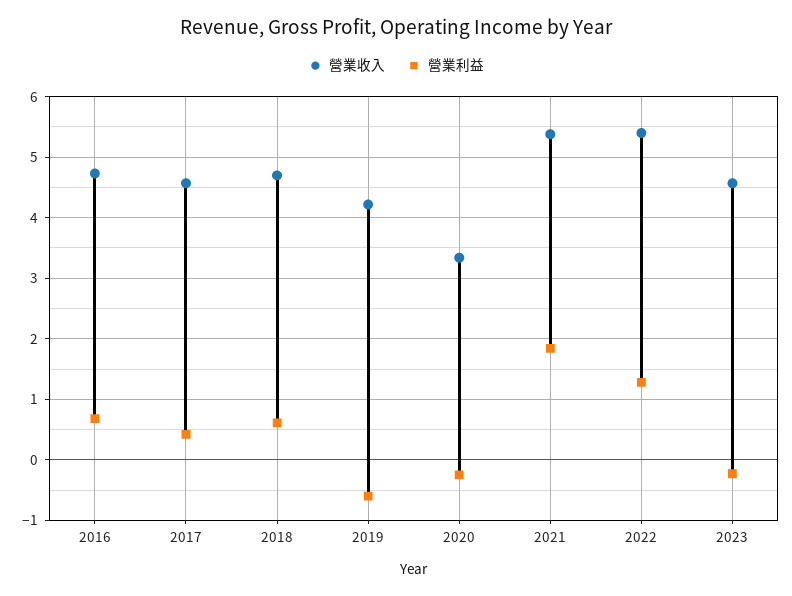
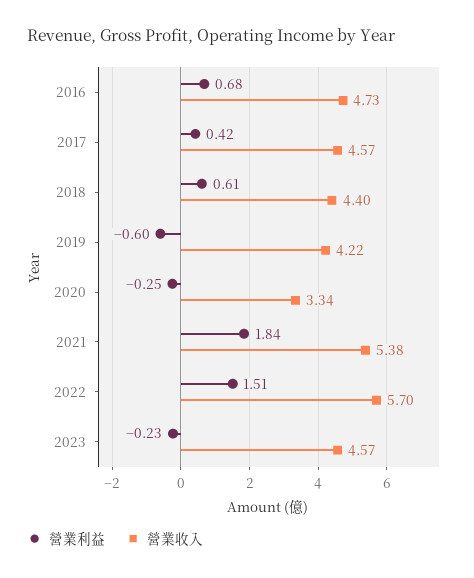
營業收入, 2018: 4.7 -> 4.4
營業收入, 2022: 5.4 -> 5.7
營業利益, 2022: 1.3 -> 1.51

